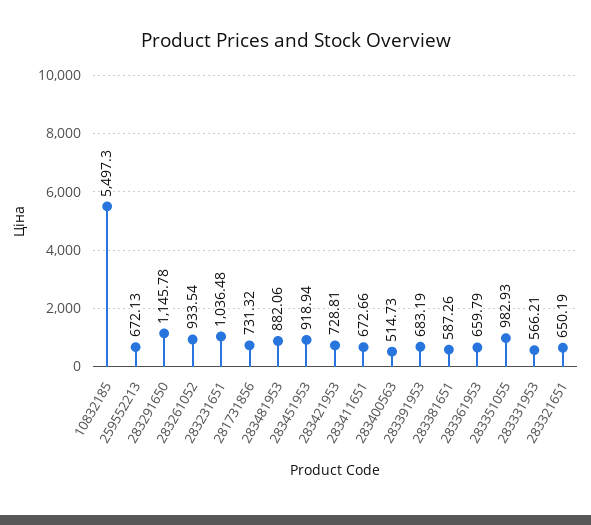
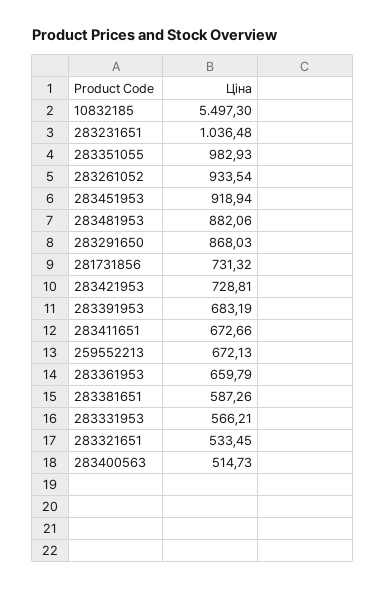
283291650: 1145.78 -> 868.03
283321651: 650.19 -> 533.45

